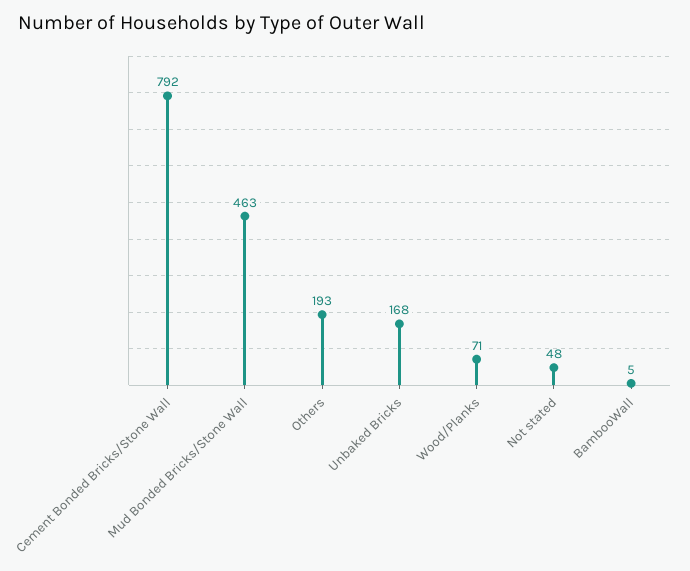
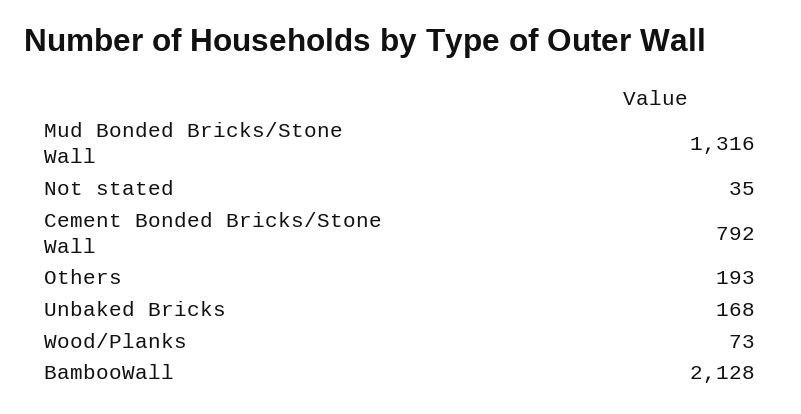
Mud Bonded Bricks/Stone Wall: 463 -> 1316
Wood/Planks: 71 -> 73
Not stated: 48 -> 35
BambooWall: 5 -> 2128

